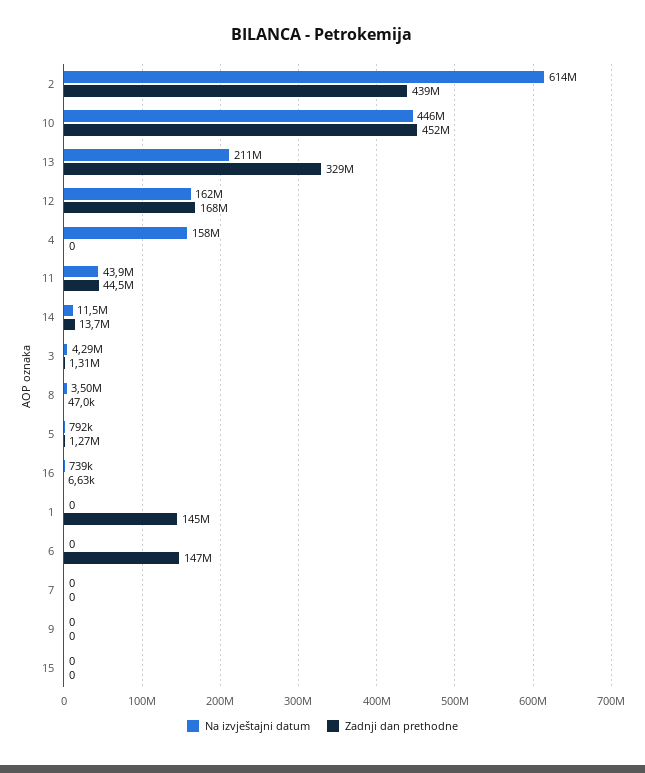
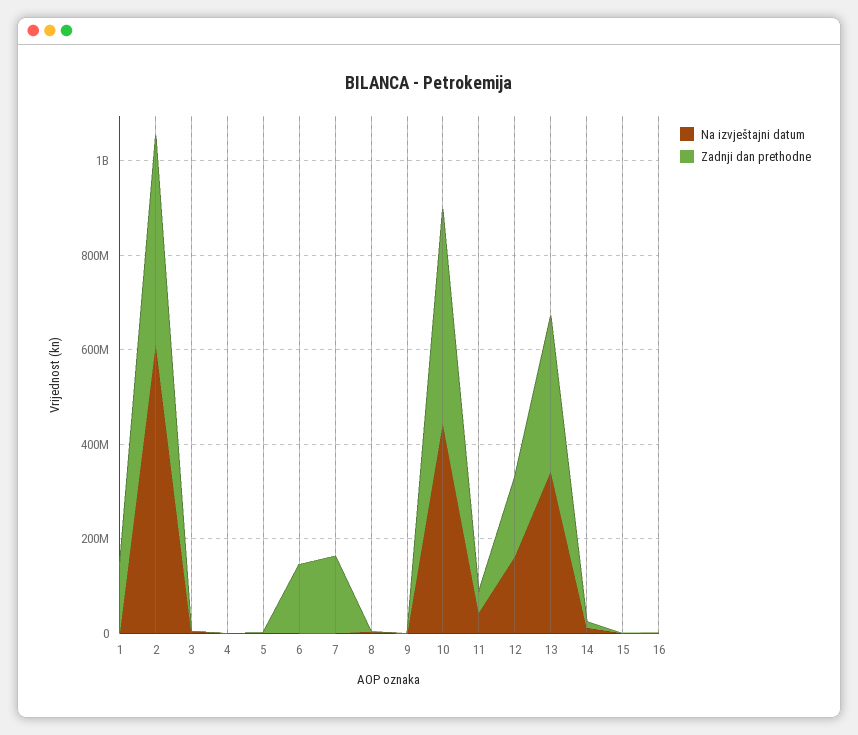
Na izvještajni datum, 13: 211000000 -> 350000000
Na izvještajni datum, 4: 158000000 -> 0
Zadnji dan prethodne, 7: 0 -> 150000000

